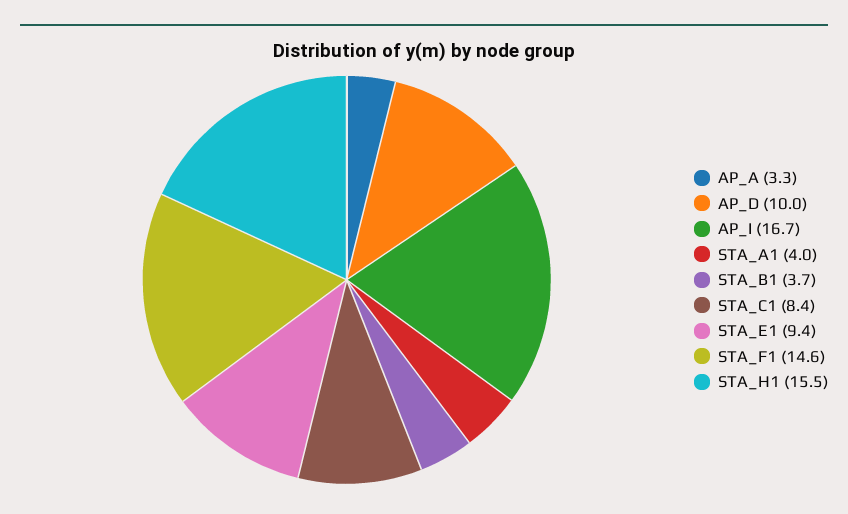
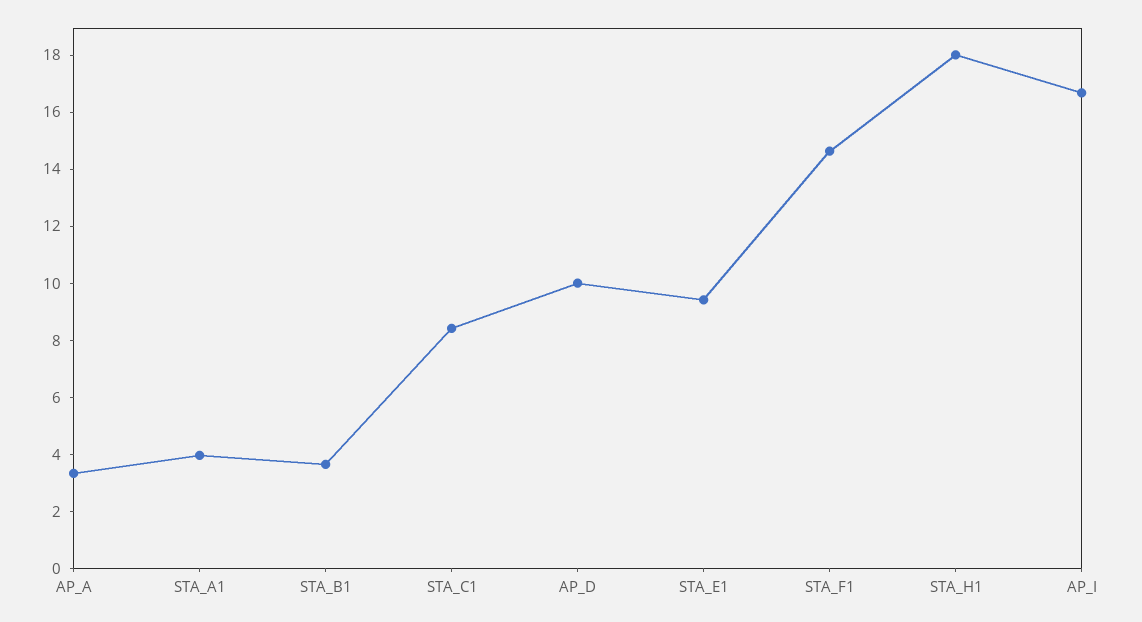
STA_H1: 15.5 -> 18

